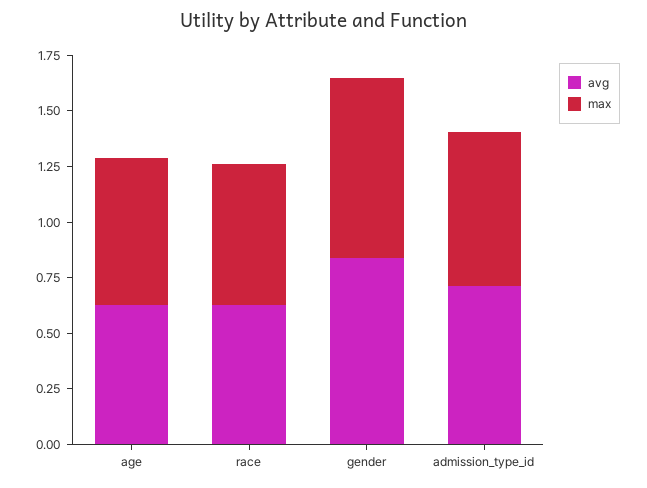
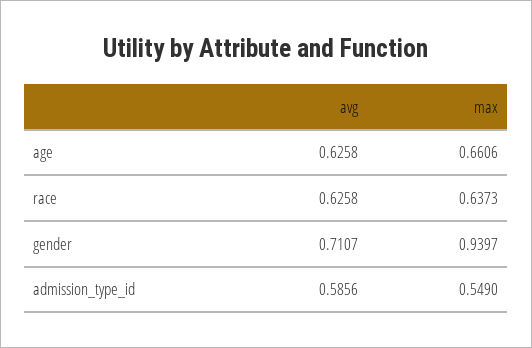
avg, gender: 0.85 -> 0.7107
max, gender: 0.8 -> 0.9397
avg, admission_type_id: 0.7 -> 0.5856
max, admission_type_id: 0.7 -> 0.549

